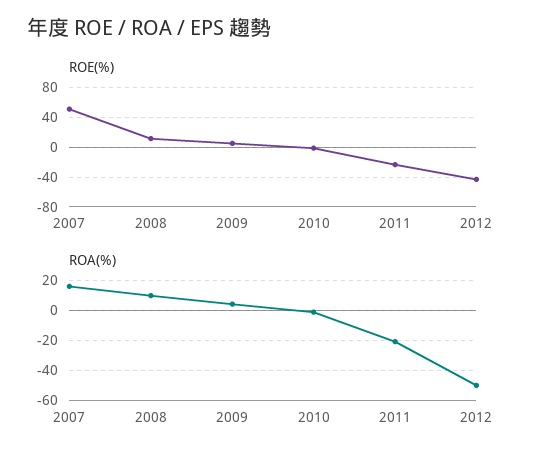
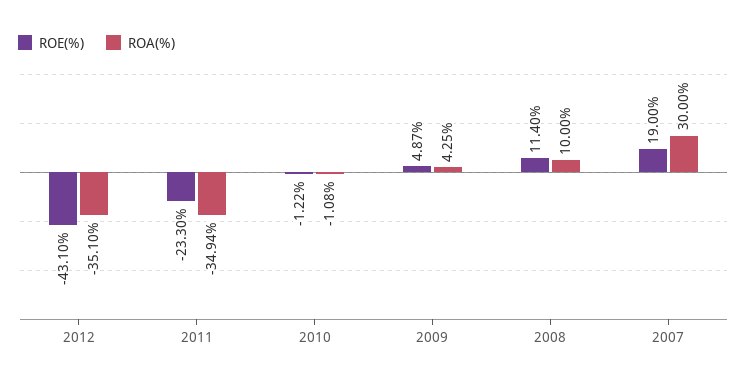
ROE(%), 2007: 50 -> 19
ROA(%), 2007: 15 -> 30
ROA(%), 2011: -20 -> -34.94
ROA(%), 2012: -50 -> -35.1

